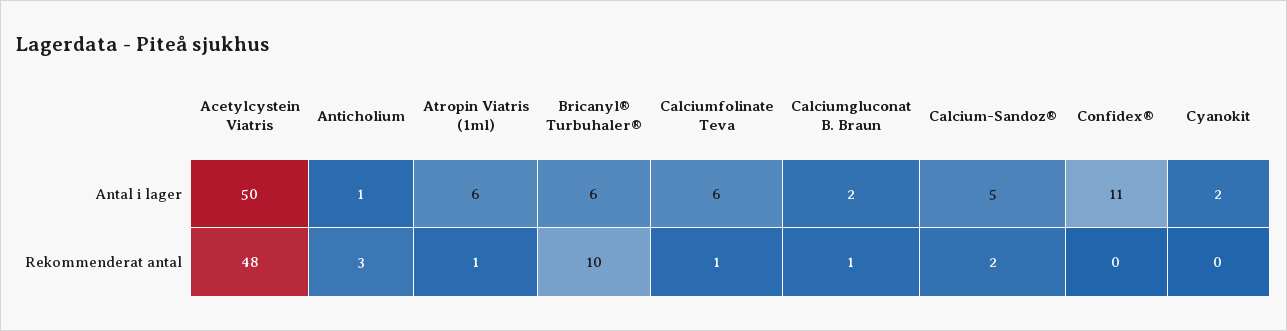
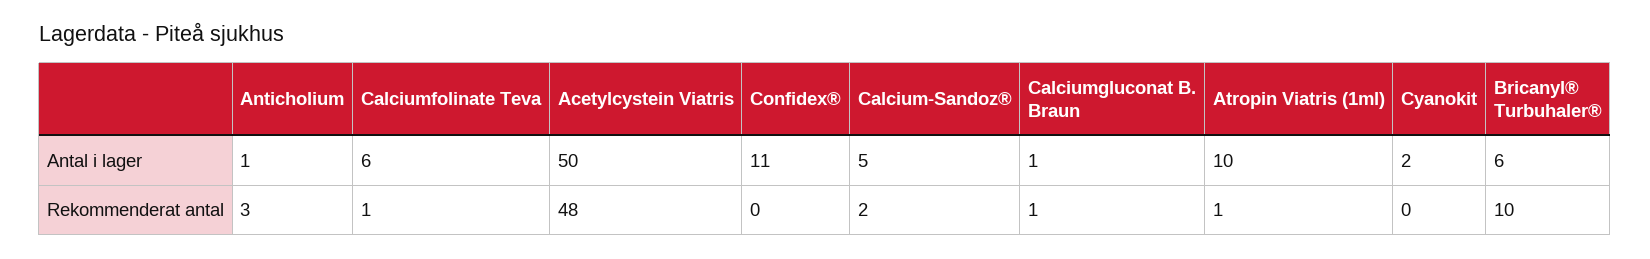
Atropin Viatris (1ml), Antal i lager: 6 -> 10
Calciumgluconat B. Braun, Antal i lager: 2 -> 1

